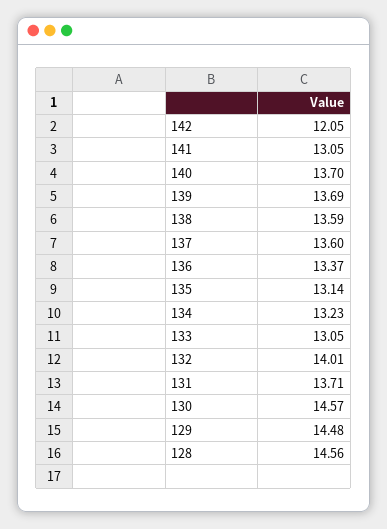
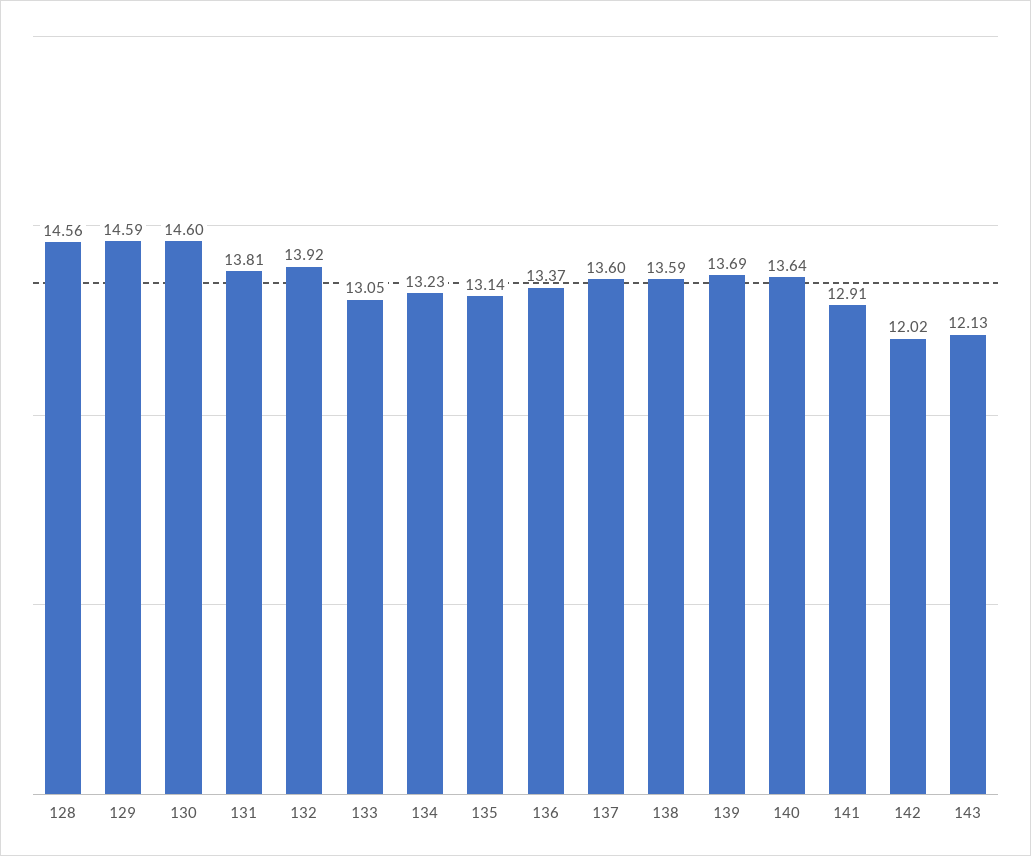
142: 12.05 -> 12.02
141: 13.05 -> 12.91
140: 13.7 -> 13.64
132: 14.01 -> 13.92
131: 13.71 -> 13.81
130: 14.57 -> 14.6
129: 14.48 -> 14.59
143: none -> 12.13

